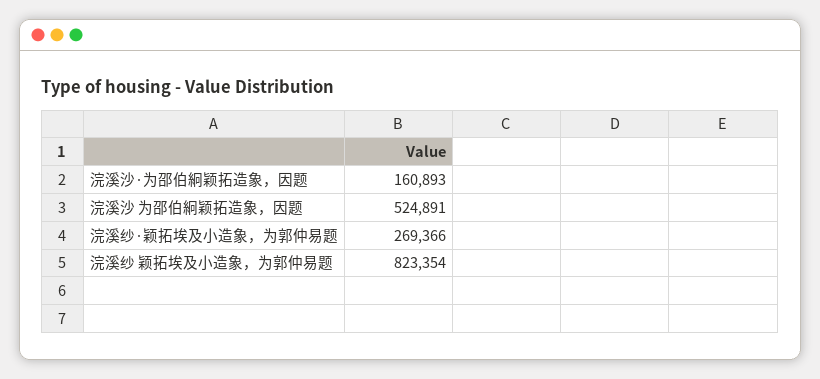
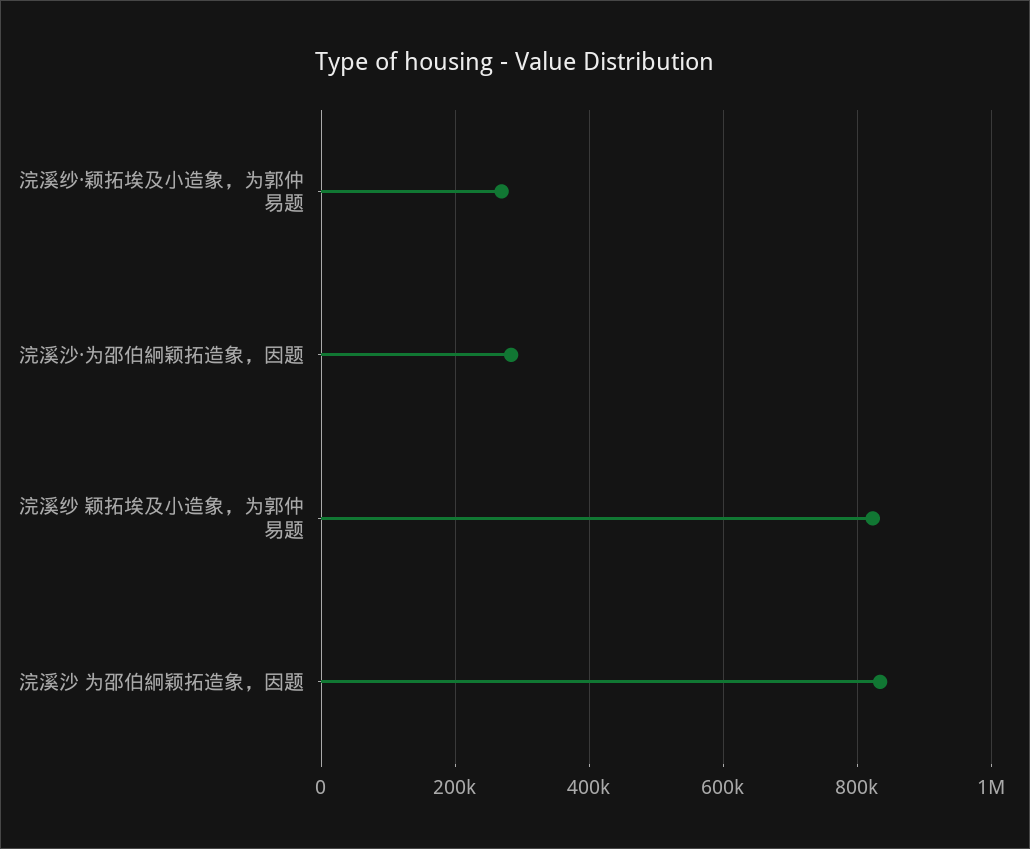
浣溪沙·为邵伯絅颖拓造象，因题: 160893 -> 280000
浣溪沙 为邵伯絅颖拓造象，因题: 524891 -> 840000

